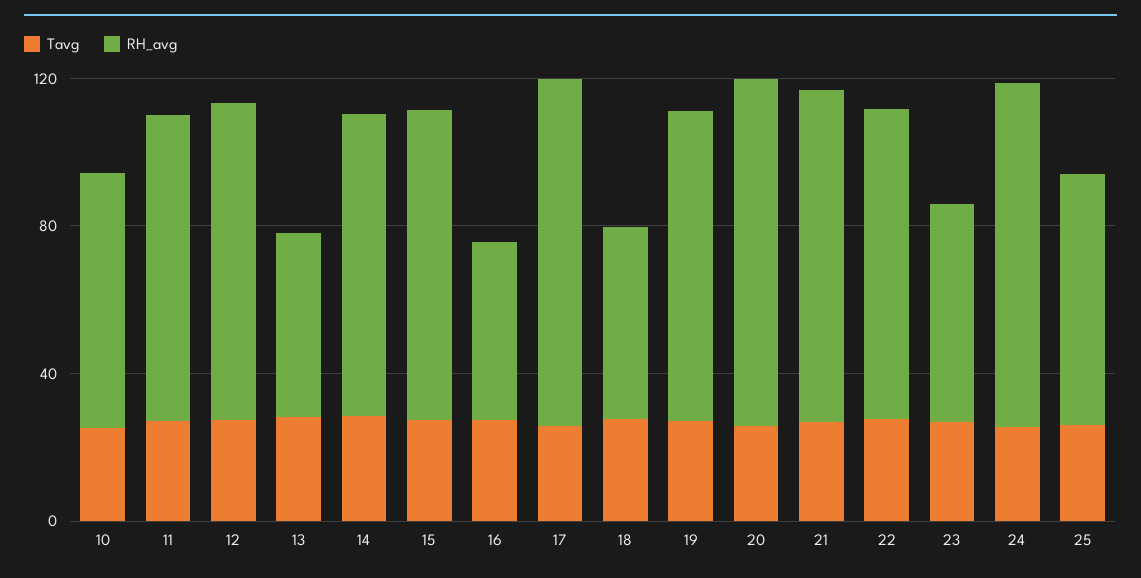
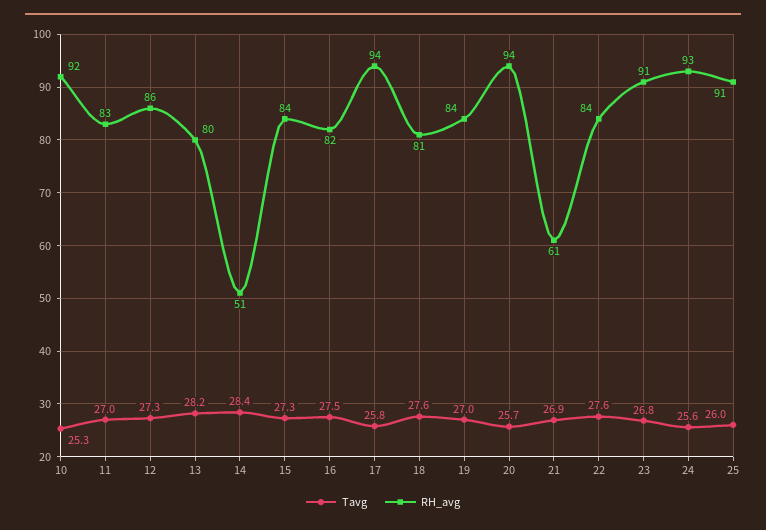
RH_avg, 10: 70 -> 92
RH_avg, 13: 50 -> 80
RH_avg, 14: 80 -> 51
RH_avg, 16: 50 -> 82
RH_avg, 18: 50 -> 81
RH_avg, 21: 90 -> 61
RH_avg, 23: 60 -> 91
RH_avg, 25: 70 -> 91

